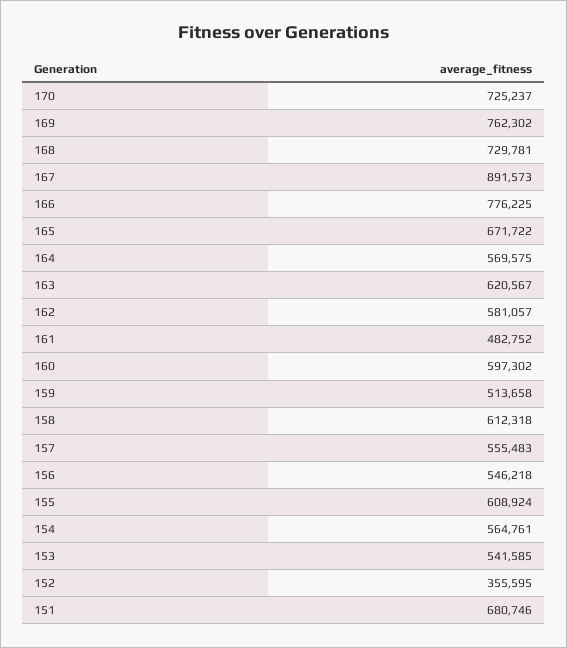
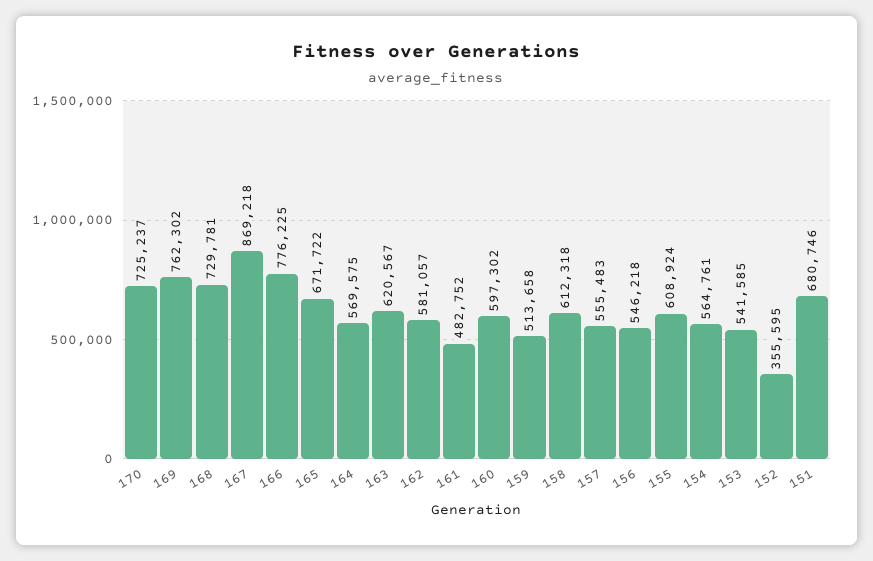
167: 891573 -> 869218

